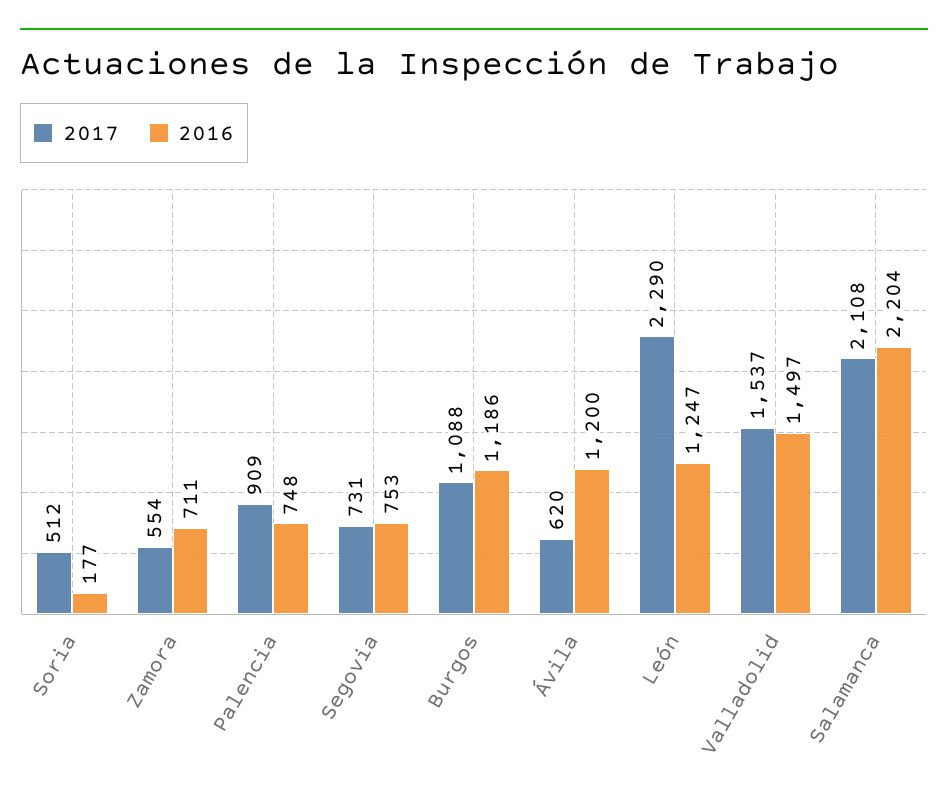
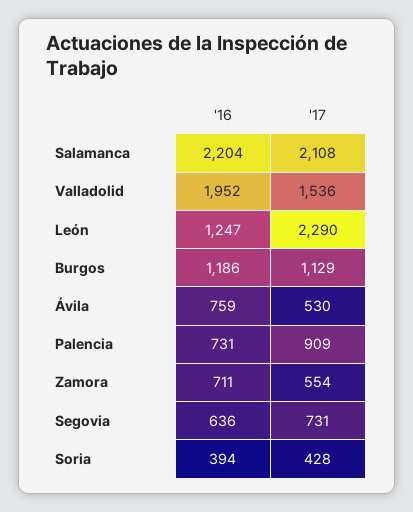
2017, Soria: 512 -> 428
2016, Soria: 177 -> 394
2016, Palencia: 748 -> 731
2016, Segovia: 753 -> 636
2017, Burgos: 1088 -> 1129
2017, Ávila: 620 -> 530
2016, Ávila: 1200 -> 759
2017, Valladolid: 1537 -> 1536
2016, Valladolid: 1497 -> 1952

